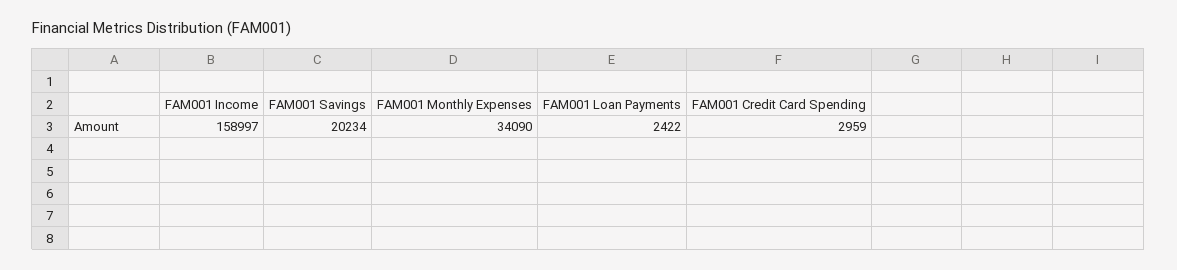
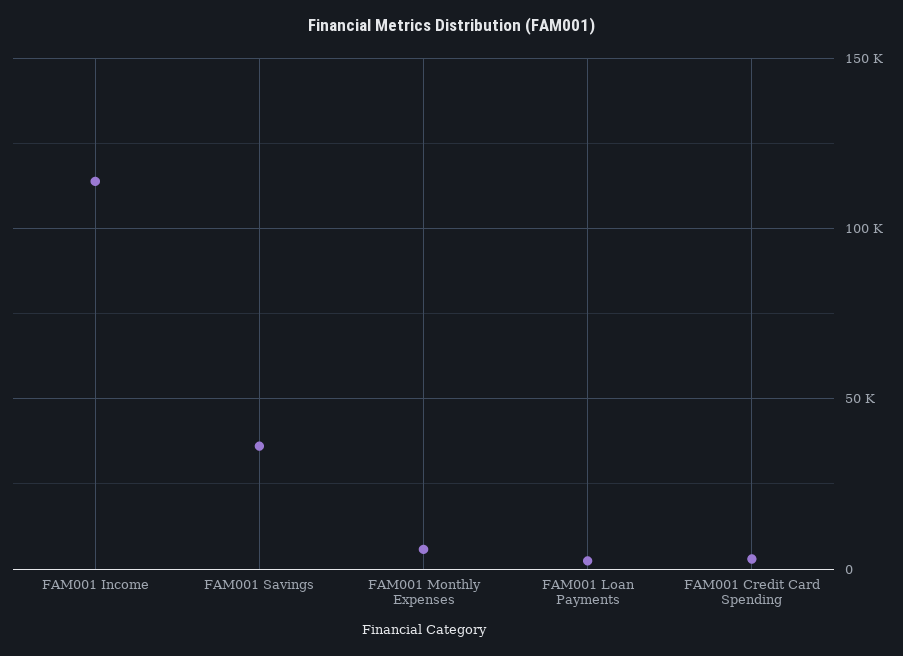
FAM001 Income: 158997 -> 115000
FAM001 Savings: 20234 -> 35000
FAM001 Monthly Expenses: 34090 -> 5000

